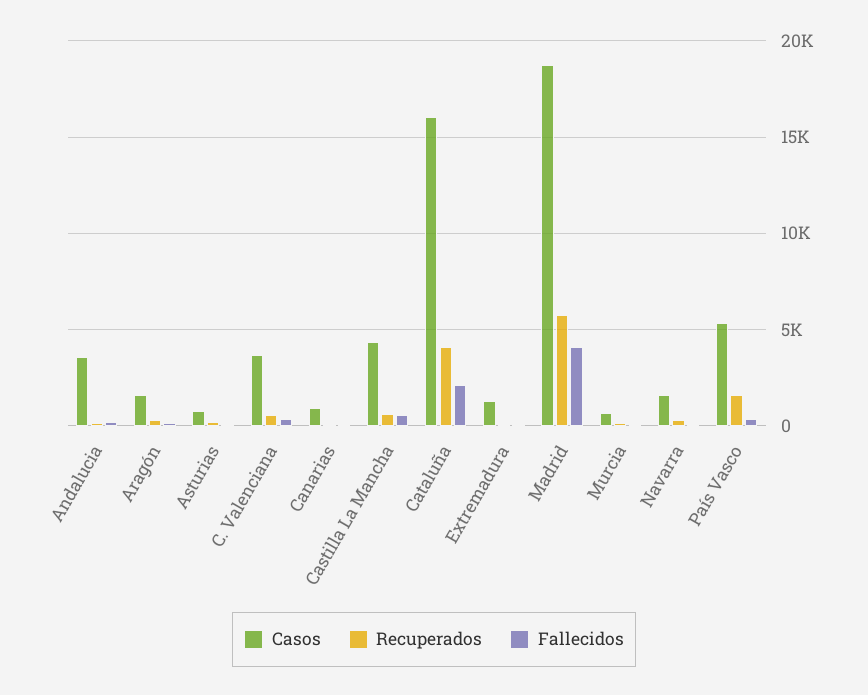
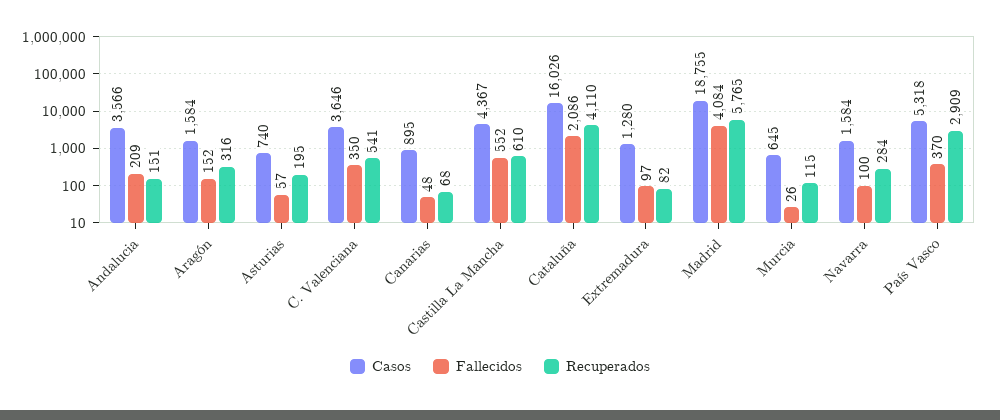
Recuperados, País Vasco: 1500 -> 2909

